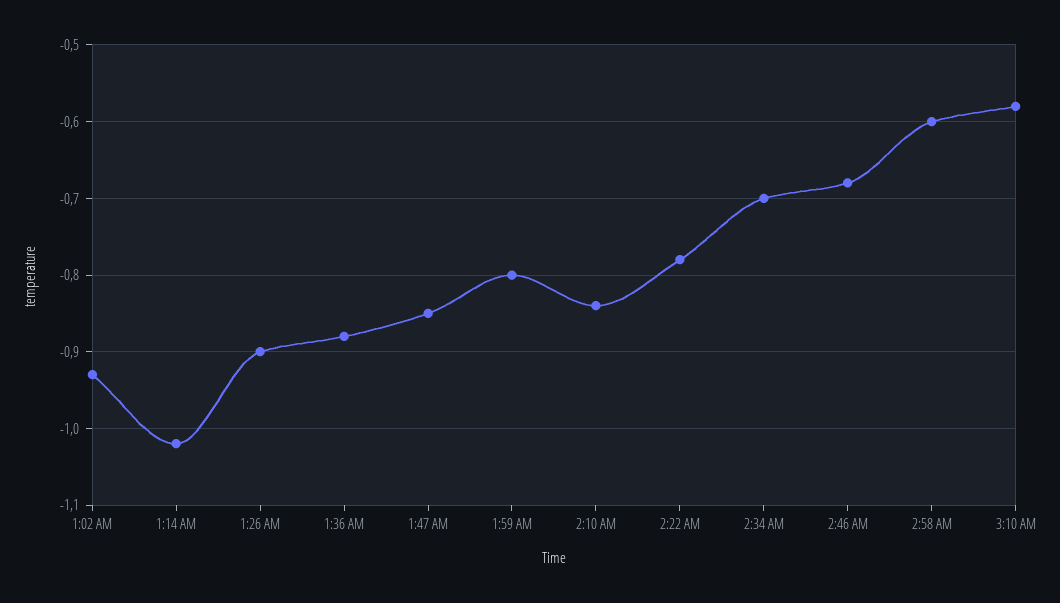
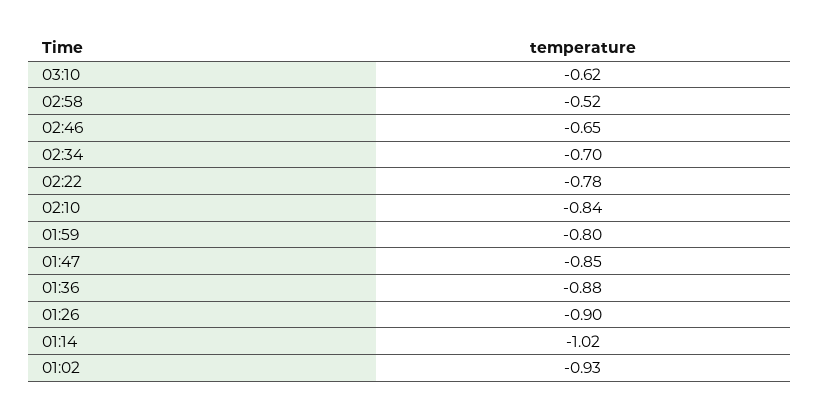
2:46 AM: -0.68 -> -0.65
2:58 AM: -0.6 -> -0.52
3:10 AM: -0.58 -> -0.62

